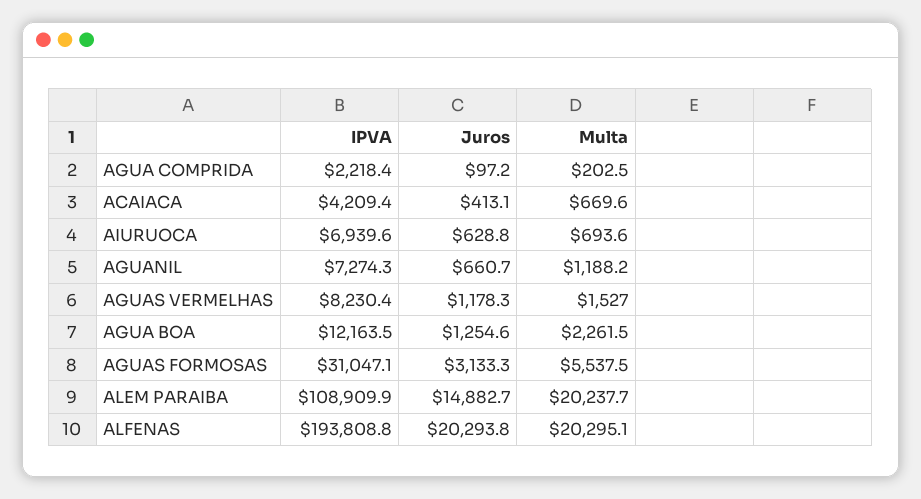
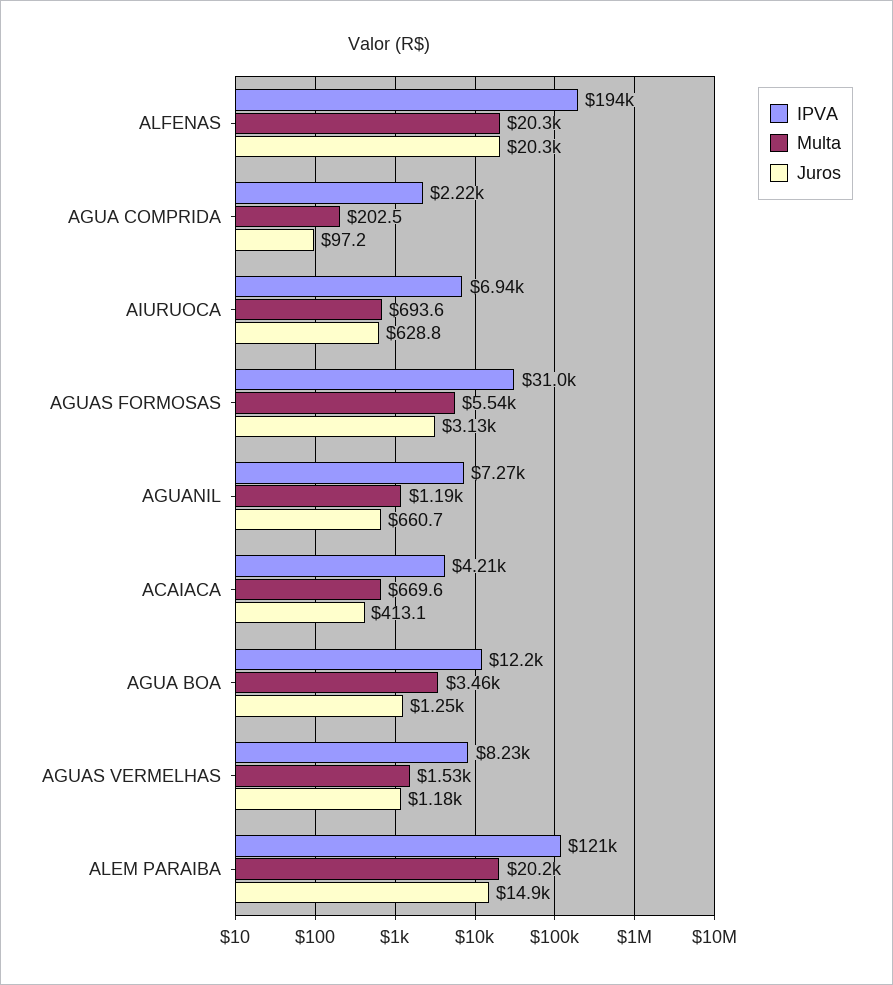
Multa, AGUA BOA: 2261.5 -> 3460
IPVA, ALEM PARAIBA: 108909.9 -> 121000

